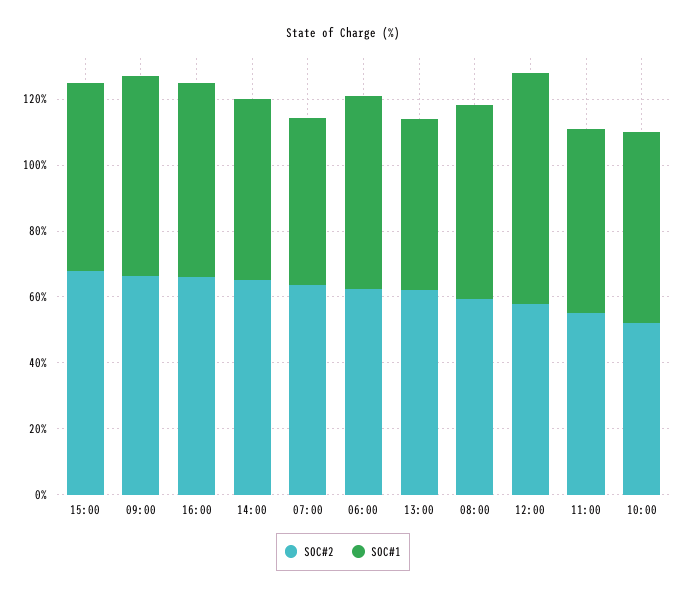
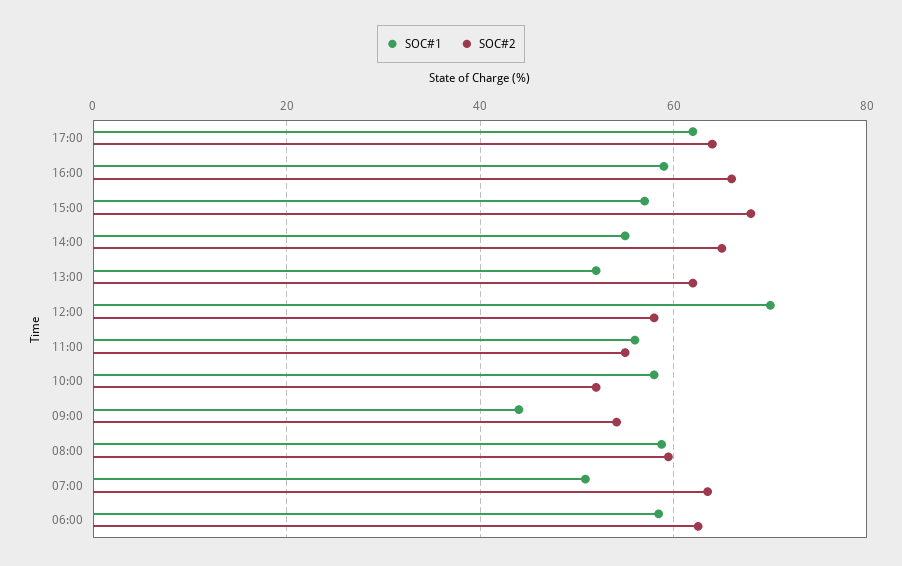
SOC#2, 09:00: 65 -> 54
SOC#1, 09:00: 60 -> 44
SOC#1, 17:00: none -> 62
SOC#2, 17:00: none -> 64

